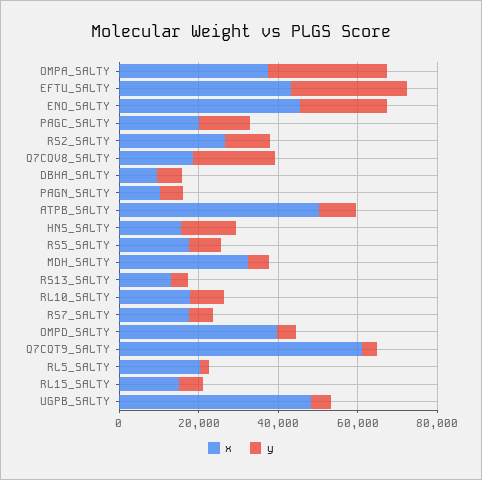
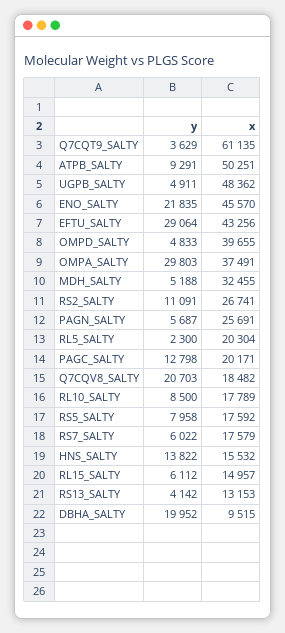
y, DBHA_SALTY: 5000 -> 19952
x, PAGN_SALTY: 10000 -> 25691

